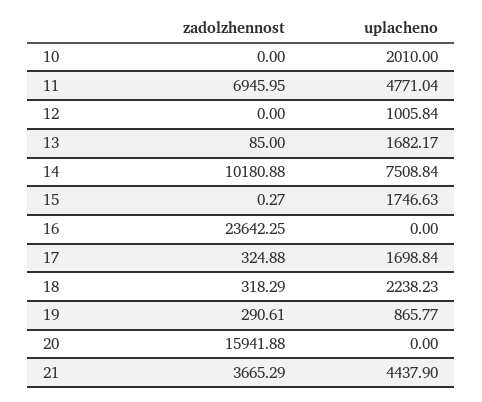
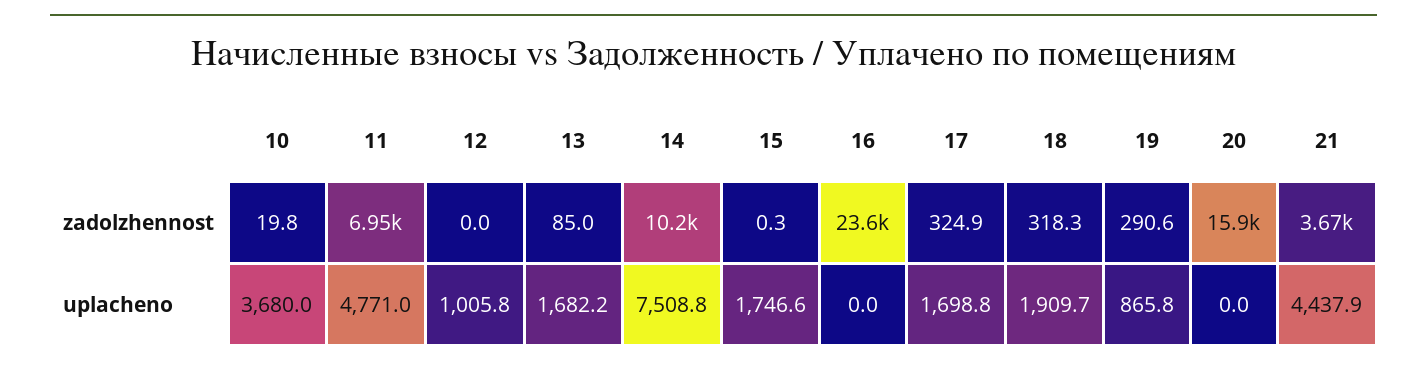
zadolzhennost, 10: 0 -> 19.8
uplacheno, 10: 2010 -> 3680
uplacheno, 18: 2238.23 -> 1909.7

